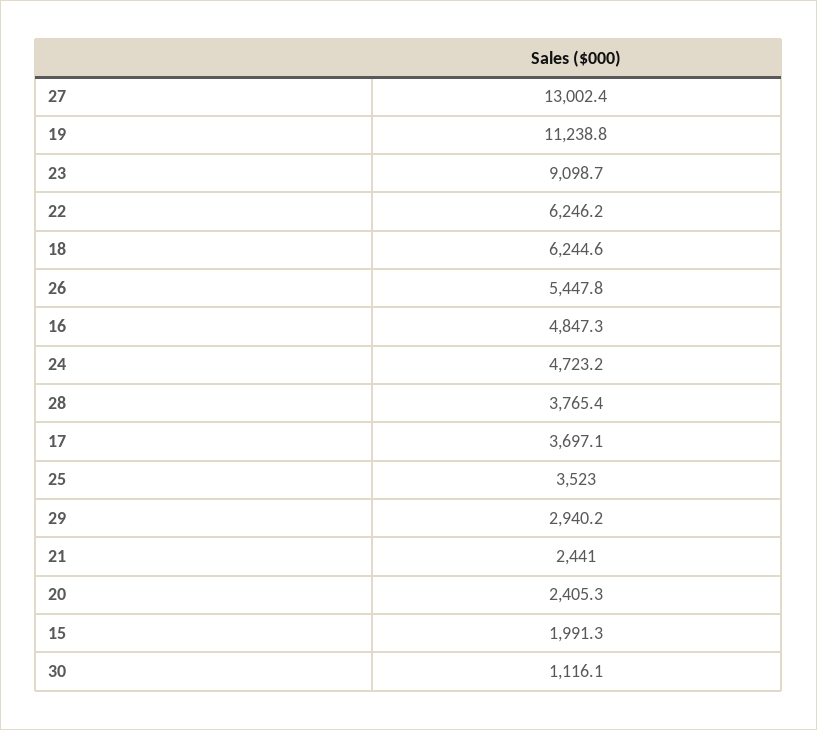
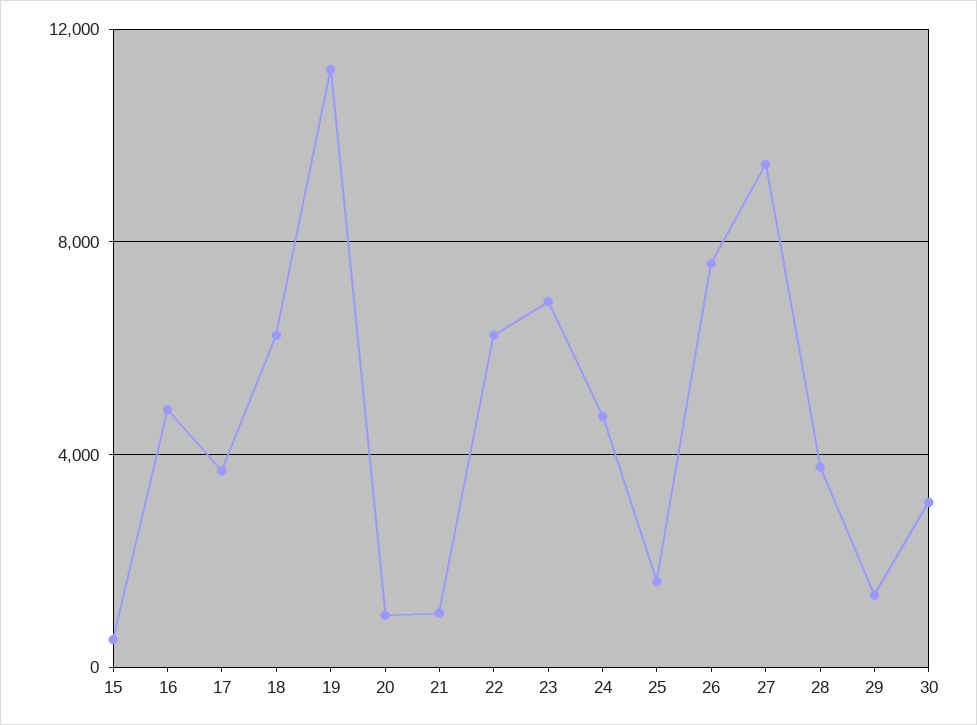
27: 13002.4 -> 9500
23: 9098.7 -> 7000
26: 5447.8 -> 7500
25: 3523 -> 1500
29: 2940.2 -> 1500
21: 2441 -> 1000
20: 2405.3 -> 1000
15: 1991.3 -> 500
30: 1116.1 -> 3000

